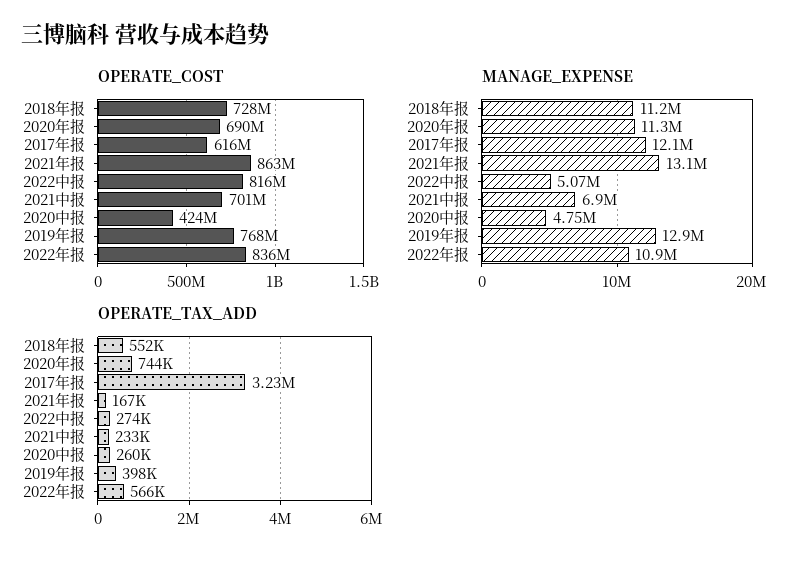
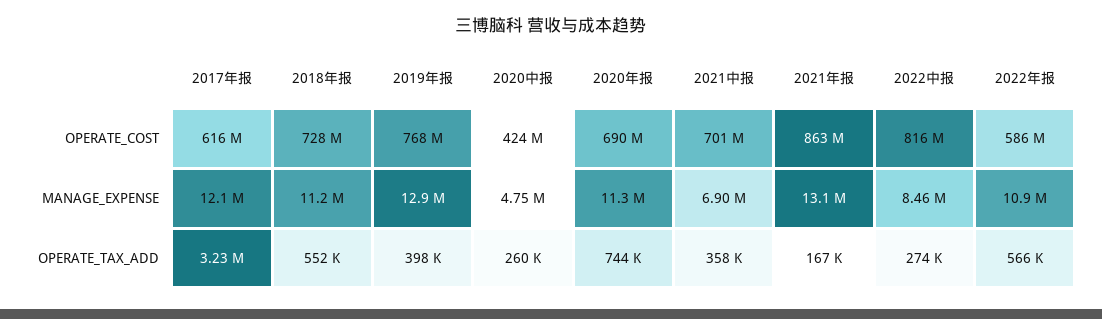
OPERATE_COST, 2022年报: 836000000 -> 586000000
MANAGE_EXPENSE, 2022中报: 5070000 -> 8460000
OPERATE_TAX_ADD, 2021中报: 233000 -> 358000

